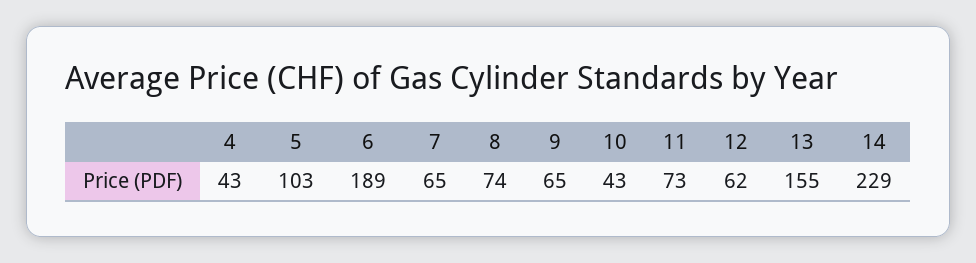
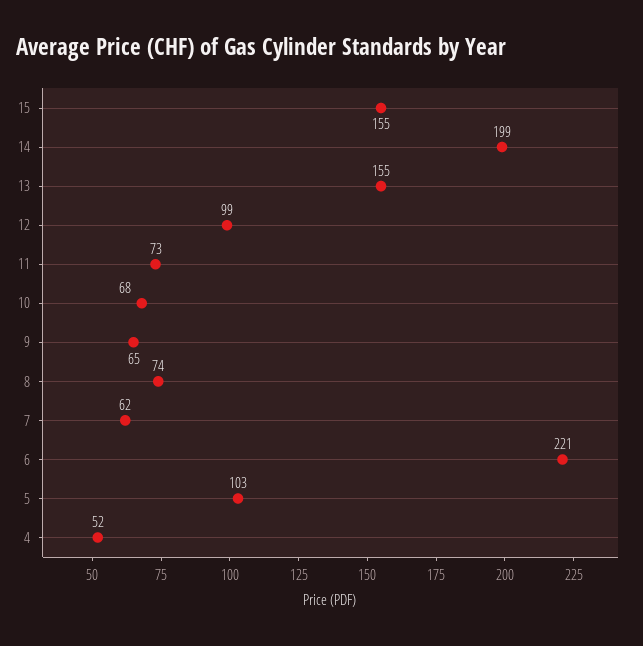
4: 43 -> 52
6: 189 -> 221
7: 65 -> 62
10: 43 -> 68
12: 62 -> 99
14: 229 -> 199
15: none -> 155

